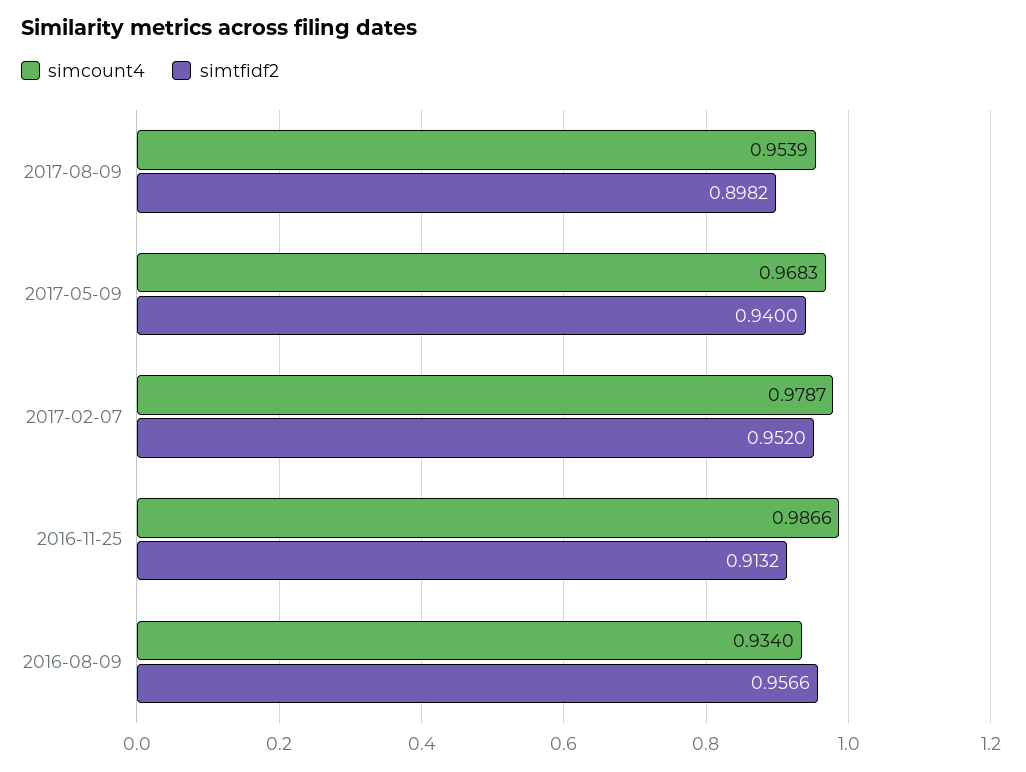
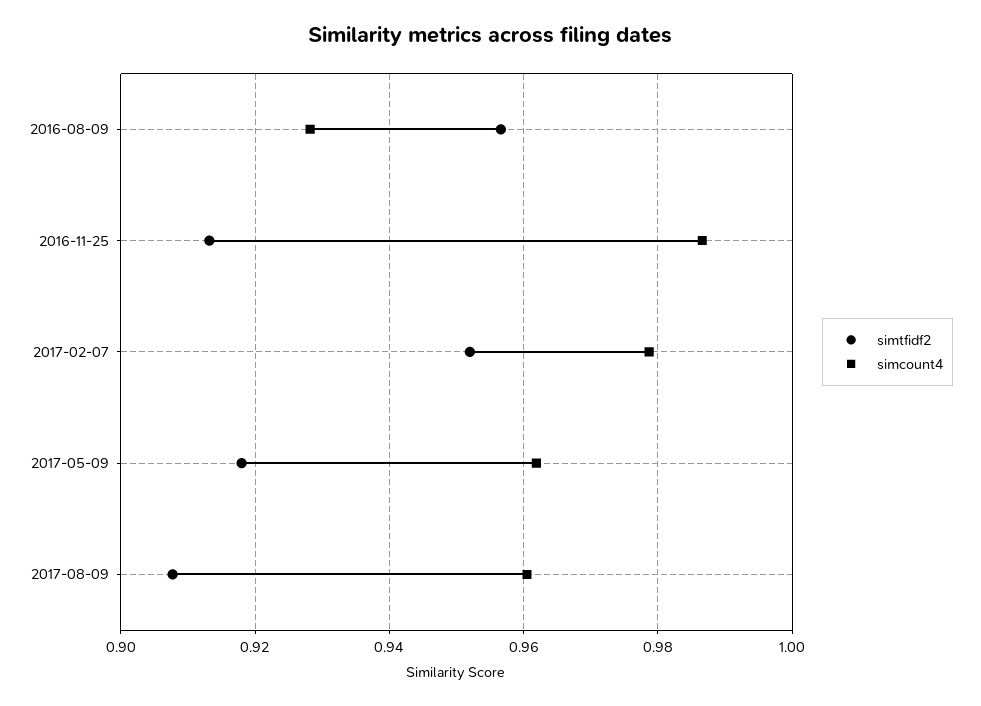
simcount4, 2017-08-09: 0.9539 -> 0.96
simtfidf2, 2017-08-09: 0.8982 -> 0.908
simcount4, 2017-05-09: 0.9683 -> 0.962
simtfidf2, 2017-05-09: 0.94 -> 0.918
simcount4, 2016-08-09: 0.934 -> 0.928

